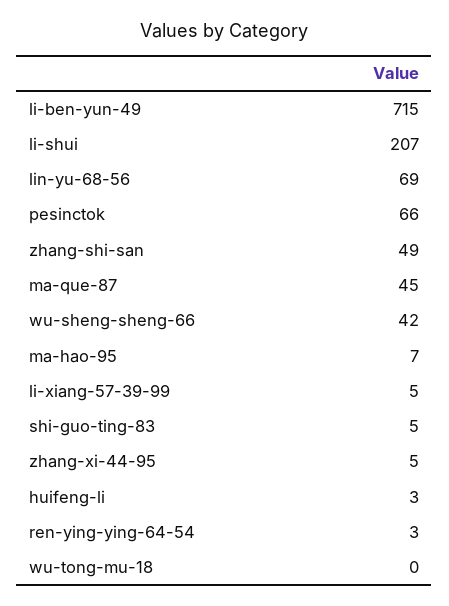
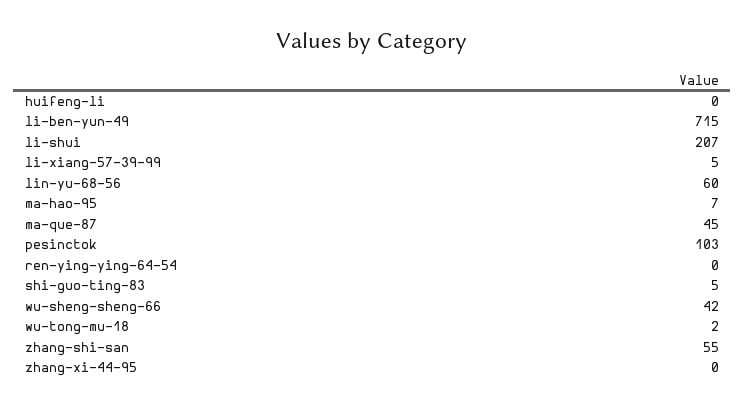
lin-yu-68-56: 69 -> 60
pesinctok: 66 -> 103
zhang-shi-san: 49 -> 55
zhang-xi-44-95: 5 -> 0
huifeng-li: 3 -> 0
ren-ying-ying-64-54: 3 -> 0
wu-tong-mu-18: 0 -> 2

